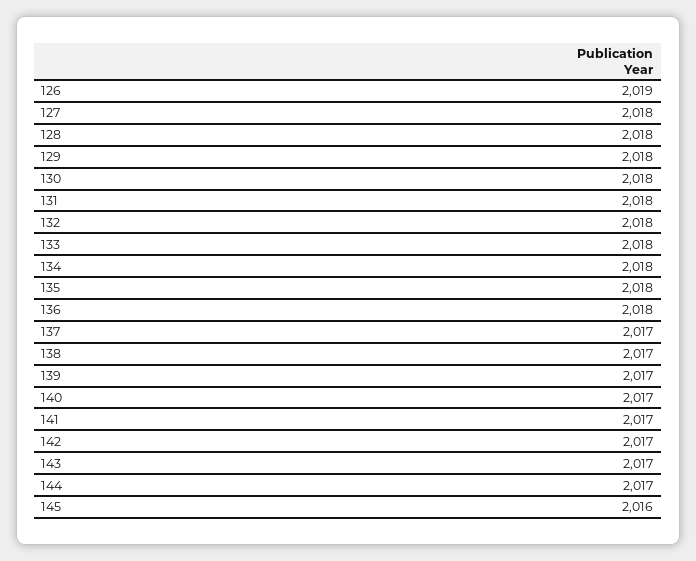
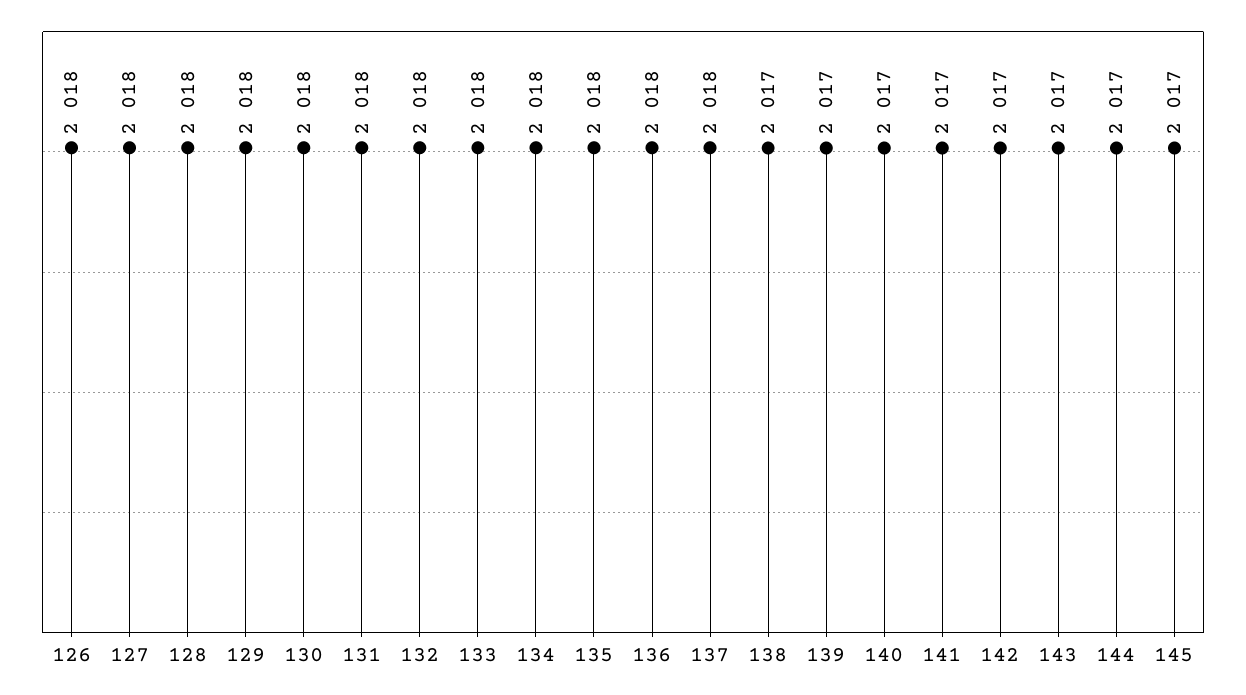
126: 2019 -> 2018
137: 2017 -> 2018
145: 2016 -> 2017

